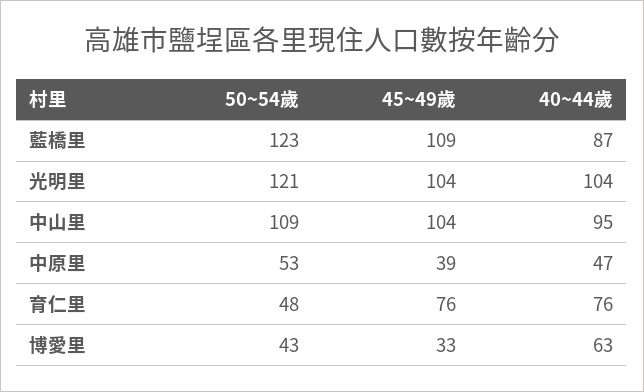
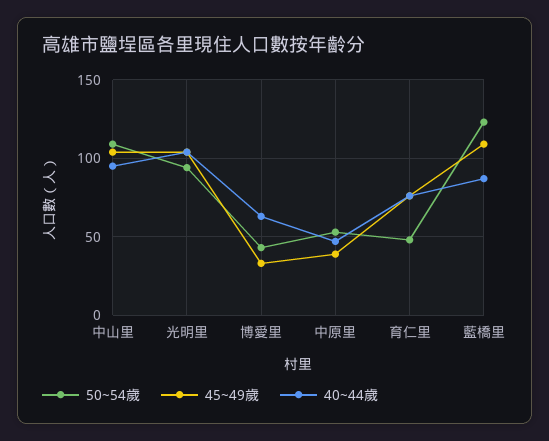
50~54歲, 光明里: 121 -> 95

